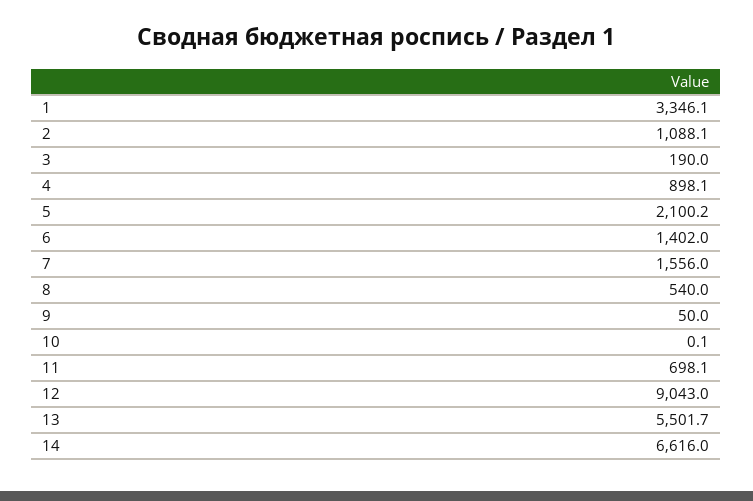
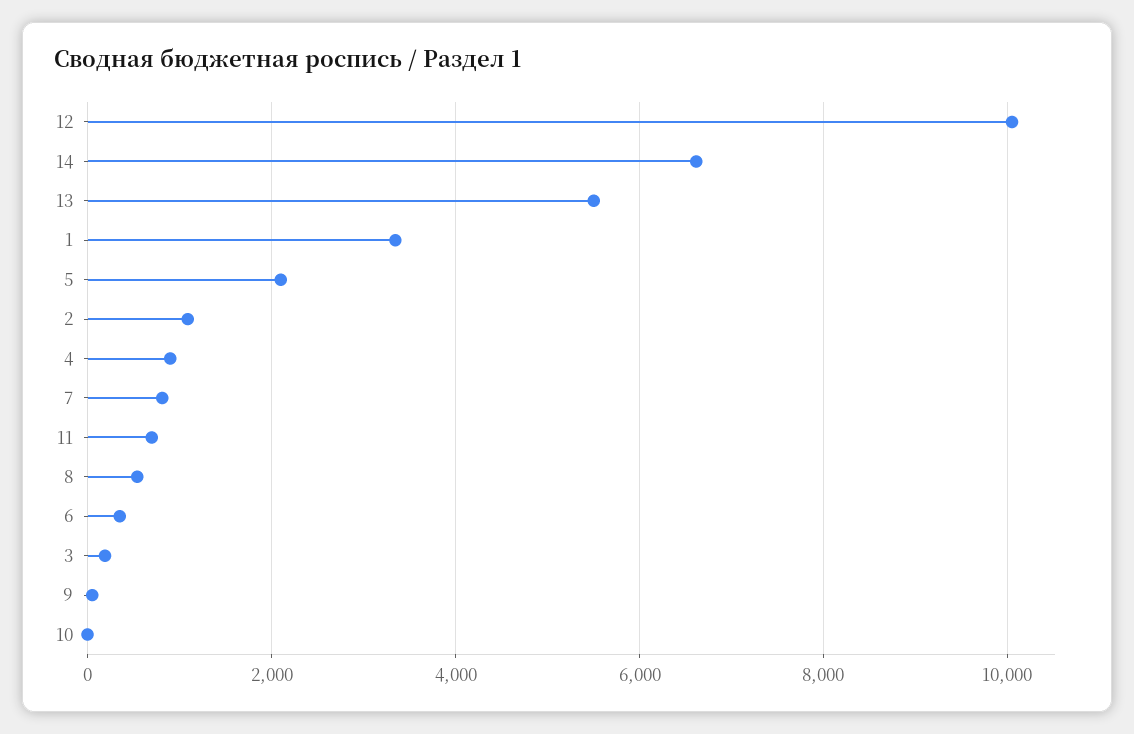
6: 1402 -> 400
7: 1556 -> 800
12: 9043 -> 10000

